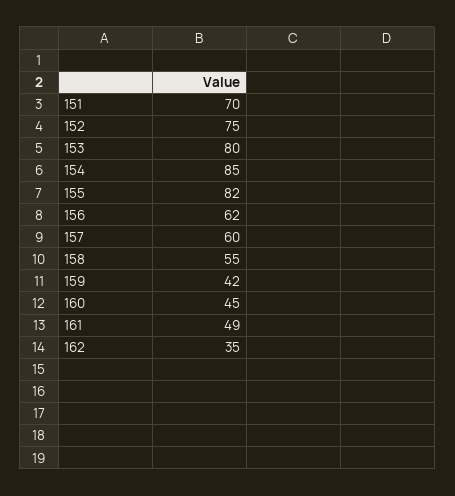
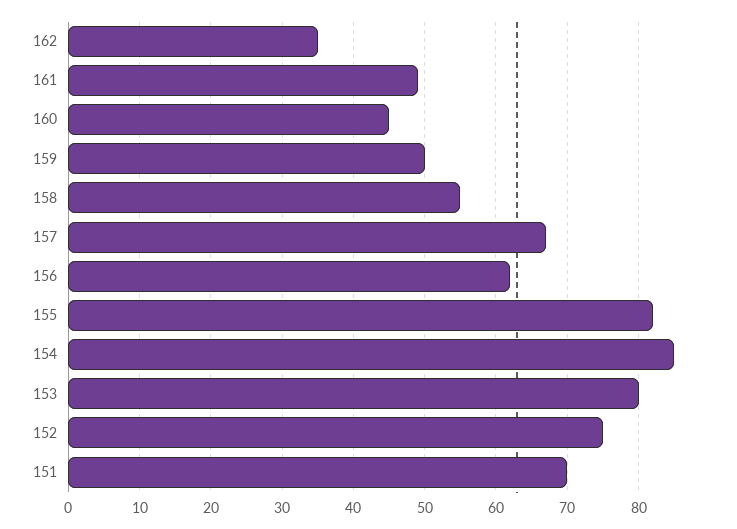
157: 60 -> 67
159: 42 -> 50

